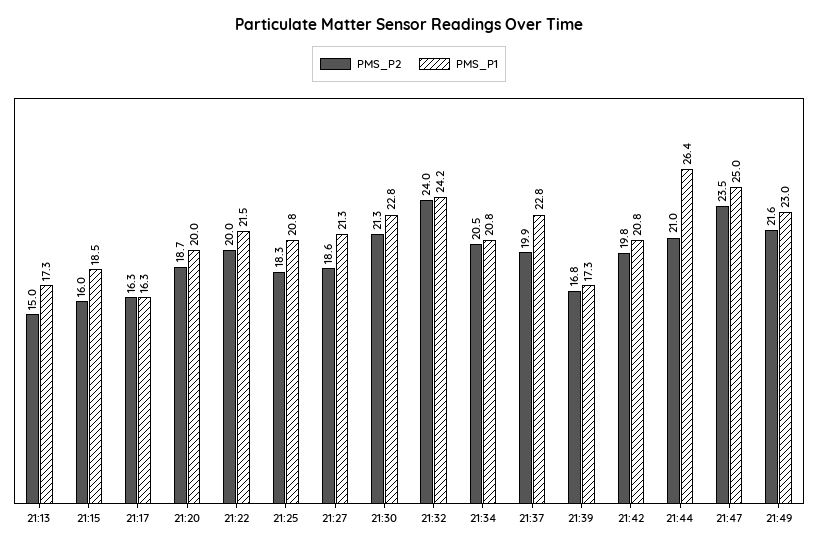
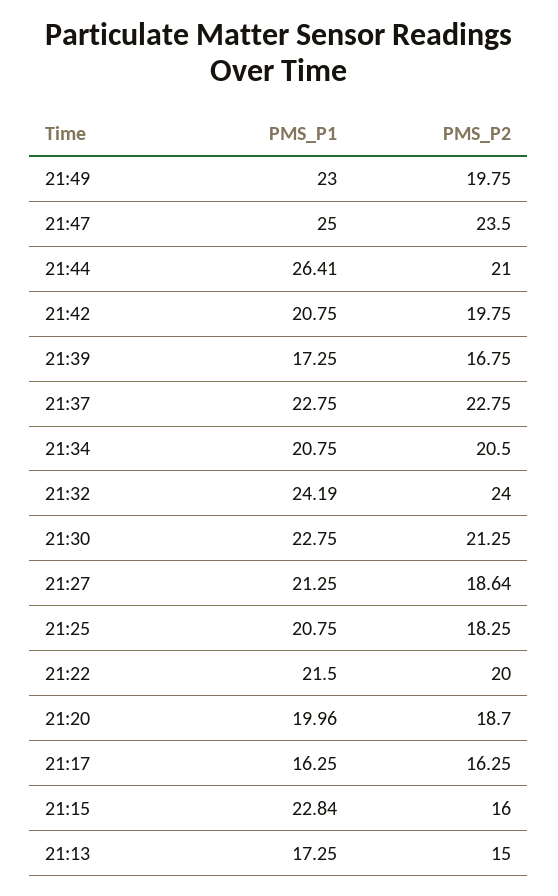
PMS_P1, 21:15: 18.5 -> 22.84
PMS_P2, 21:37: 19.9 -> 22.75
PMS_P2, 21:49: 21.6 -> 19.75

